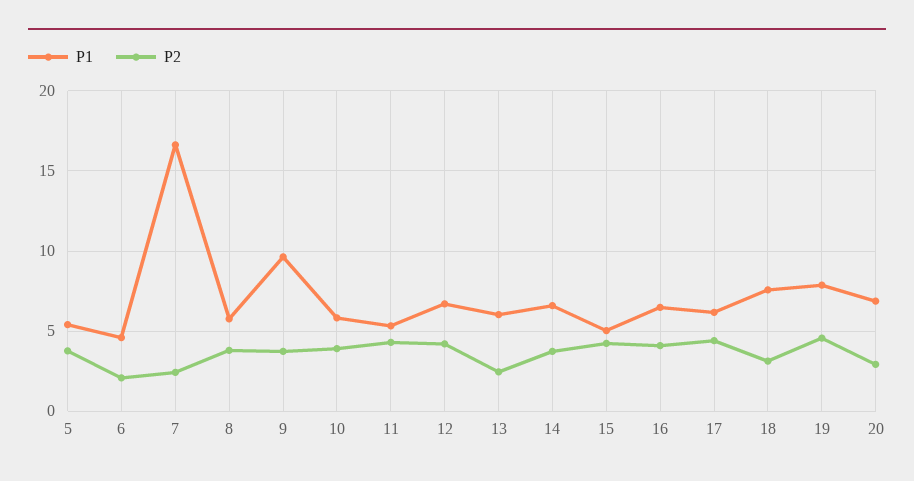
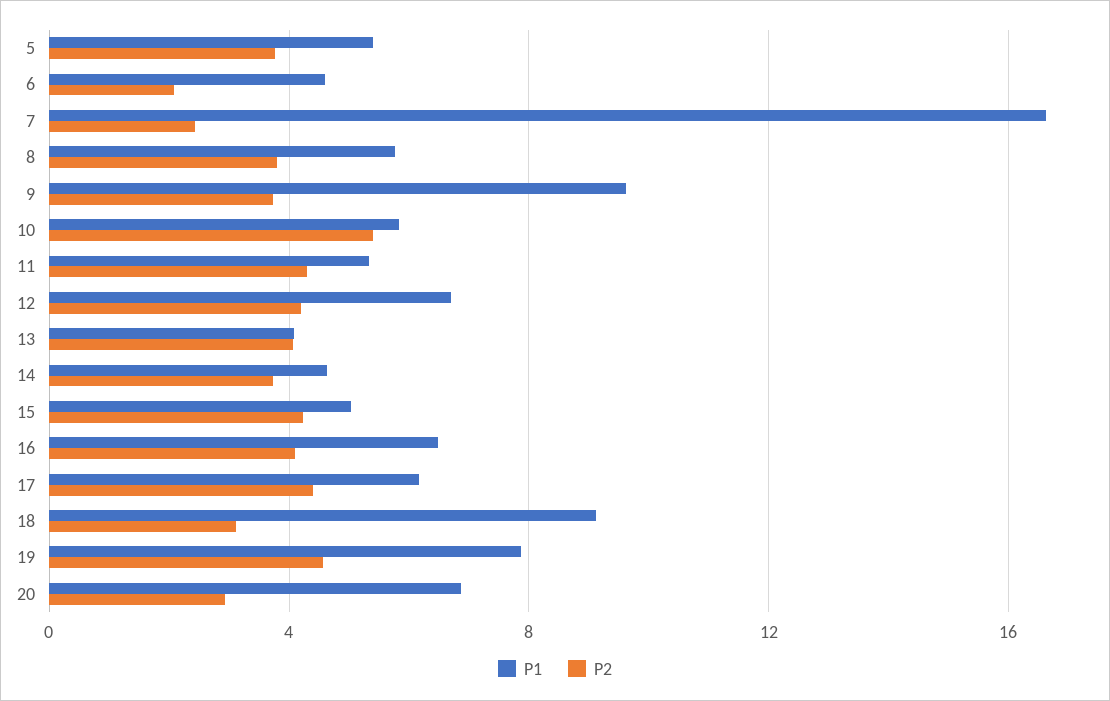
P2, 10: 4 -> 5.5
P1, 13: 6 -> 4
P2, 13: 2.5 -> 4
P1, 14: 6.5 -> 4.5
P1, 18: 7.5 -> 9

